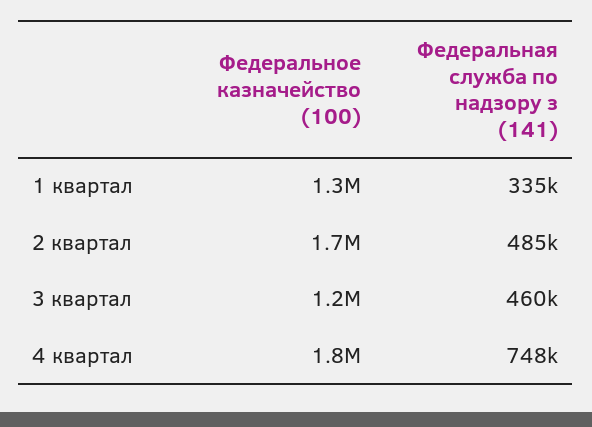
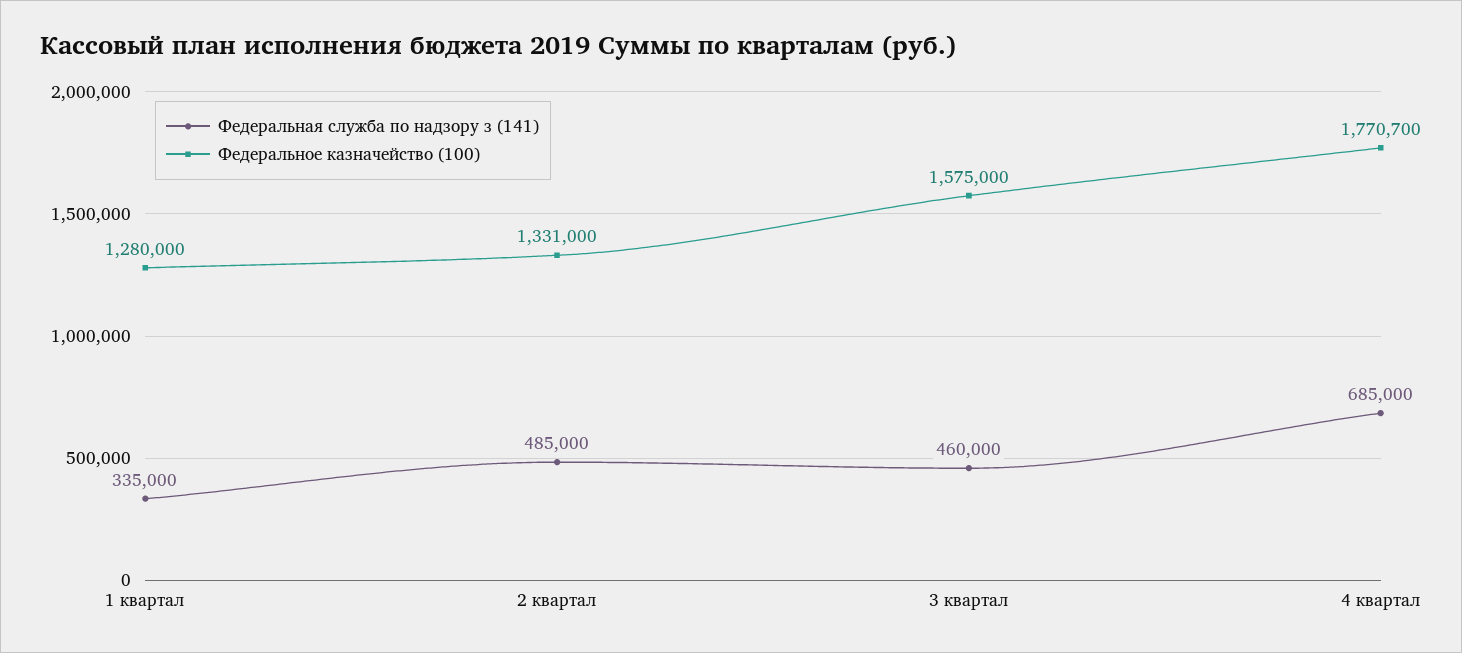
Федеральное казначейство (100), 2 квартал: 1700000 -> 1331000
Федеральное казначейство (100), 3 квартал: 1200000 -> 1575000
Федеральная служба по надзору з (141), 4 квартал: 748000 -> 685000

